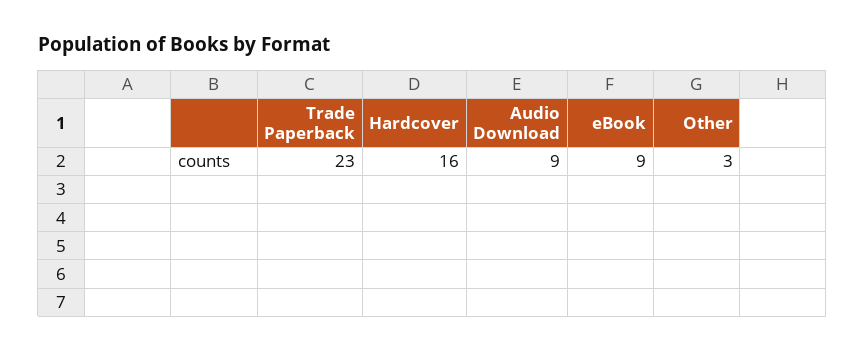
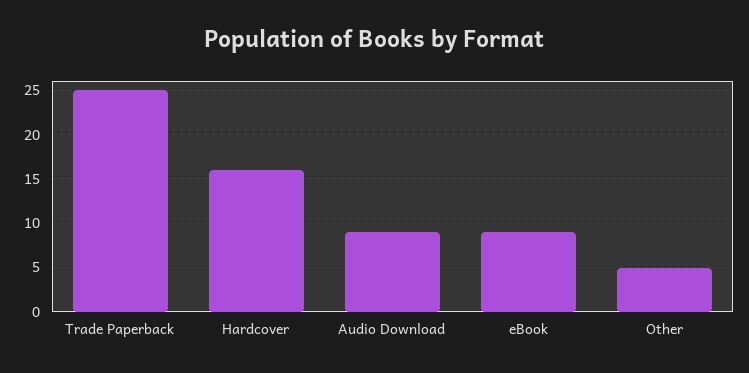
Trade Paperback: 23 -> 25
Other: 3 -> 5

